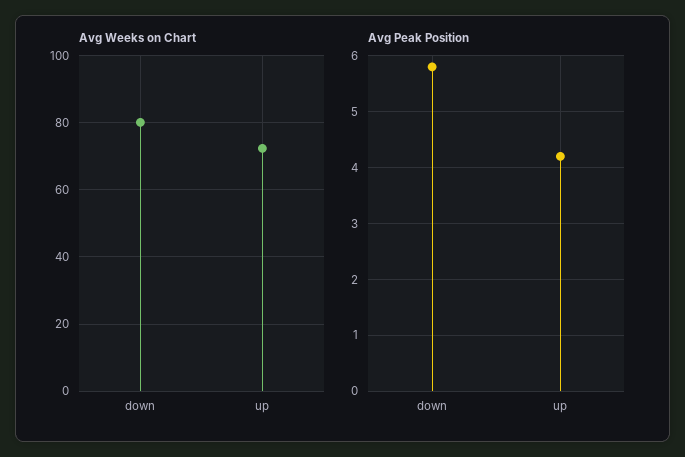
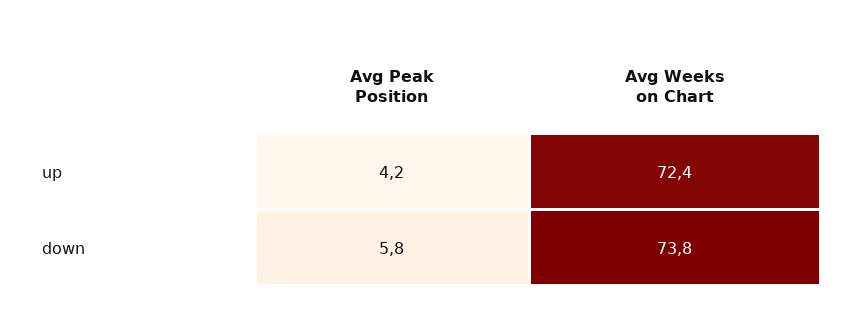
Avg Weeks on Chart, down: 80 -> 73.8

